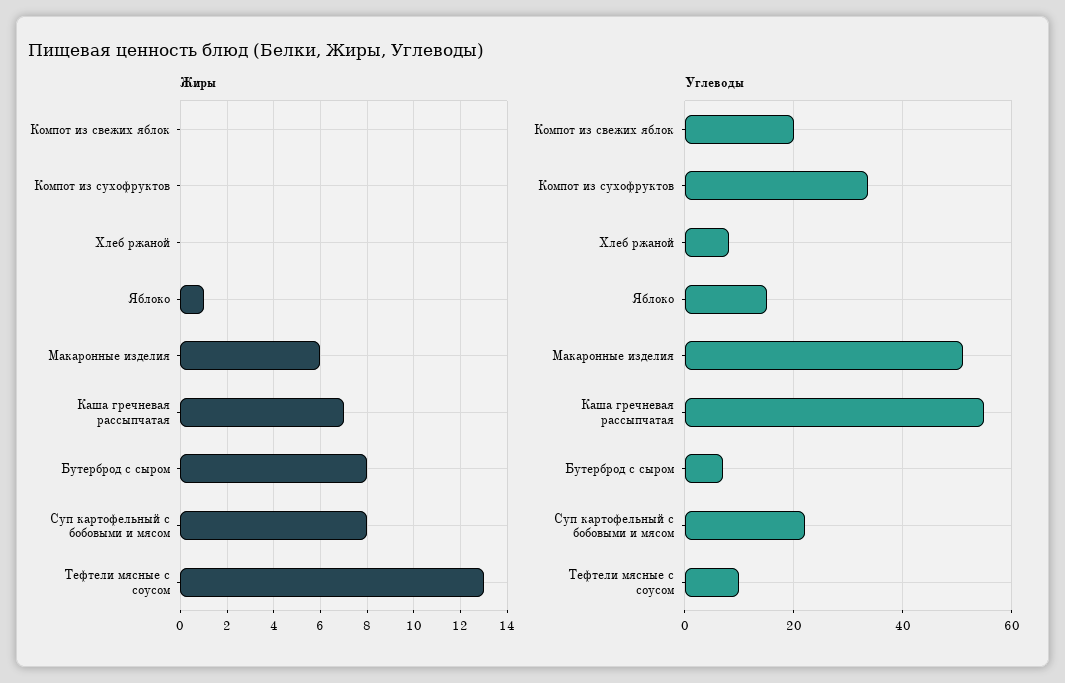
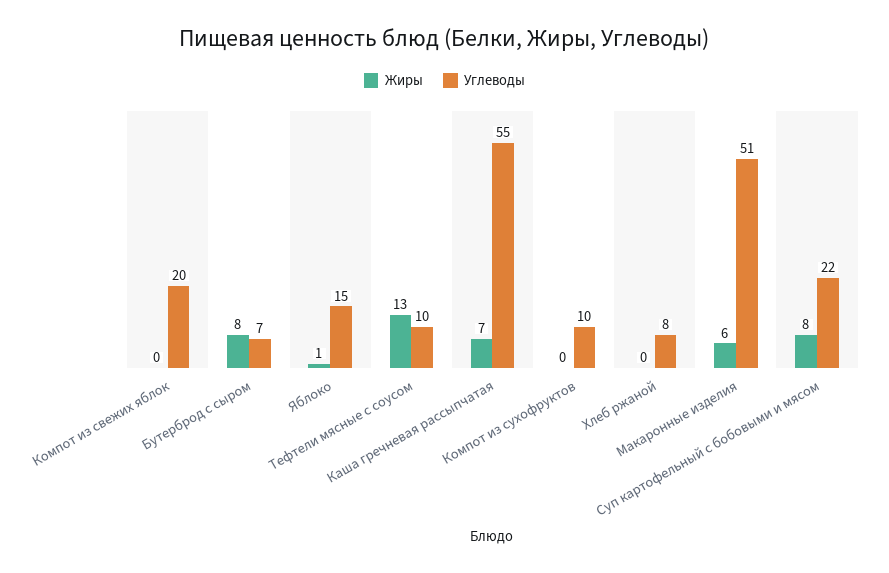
Углеводы, Компот из сухофруктов: 34 -> 10

